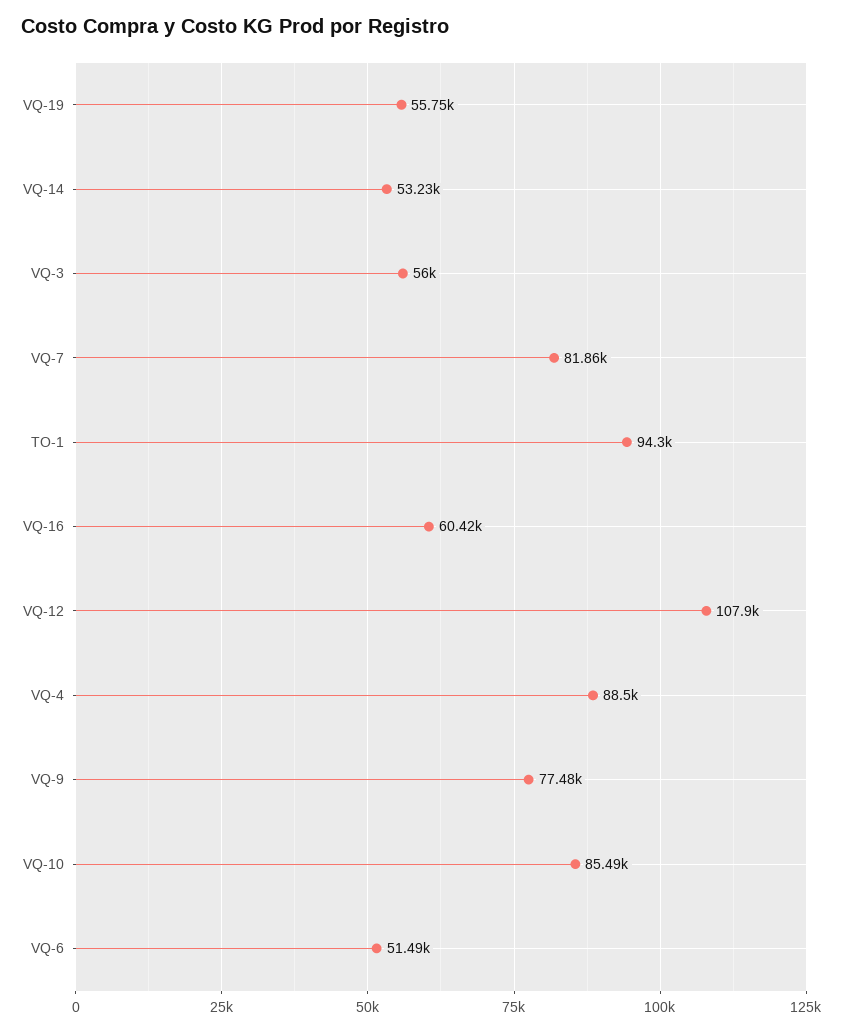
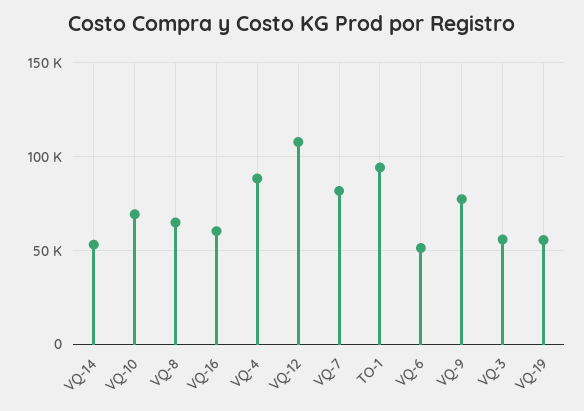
VQ-10: 85490 -> 70000
VQ-8: none -> 65000

